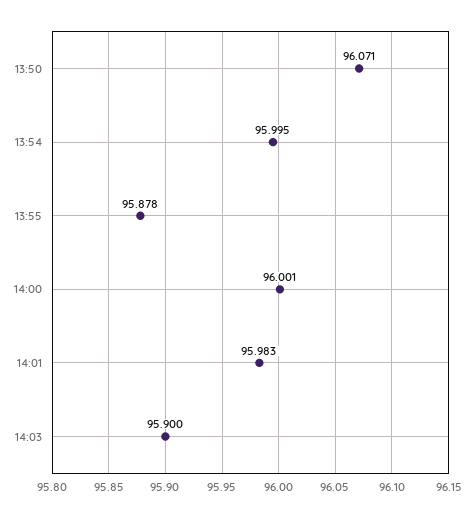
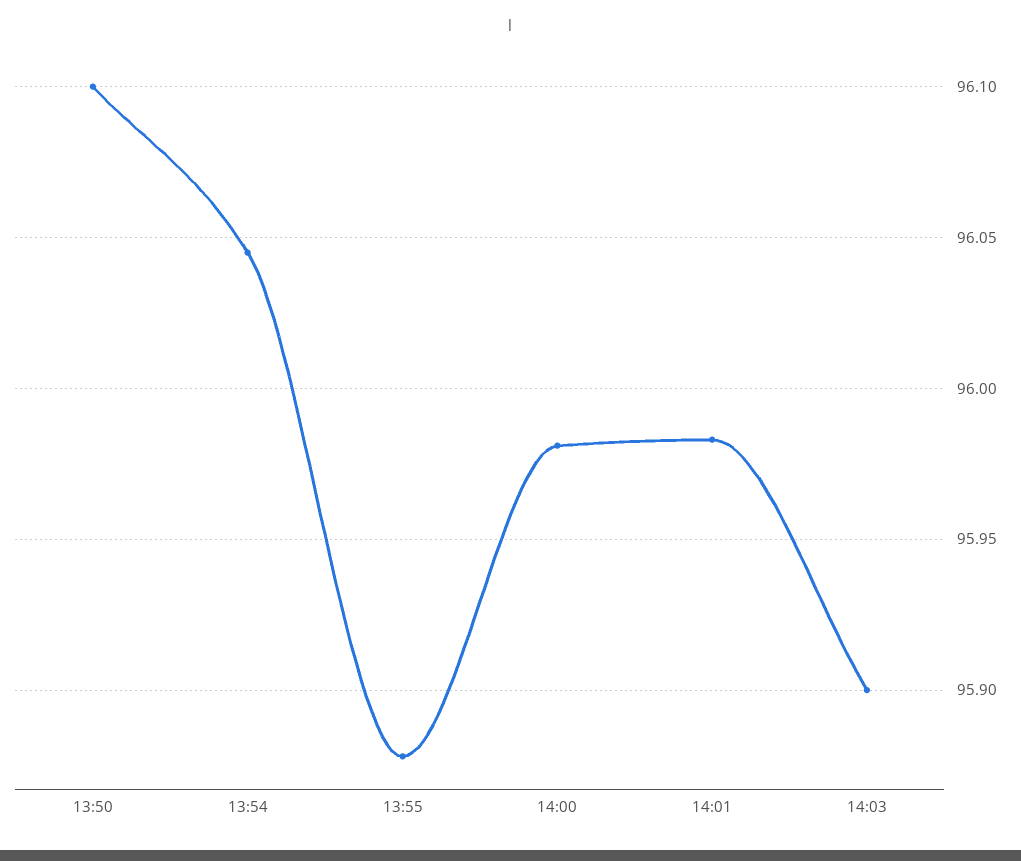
13:50: 96.071 -> 96.1
13:54: 95.995 -> 96.045
14:00: 96.001 -> 95.98

